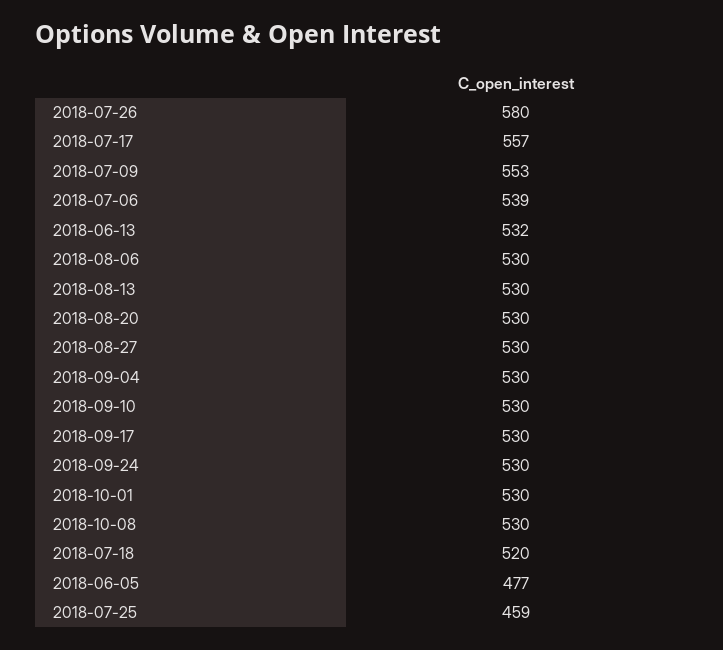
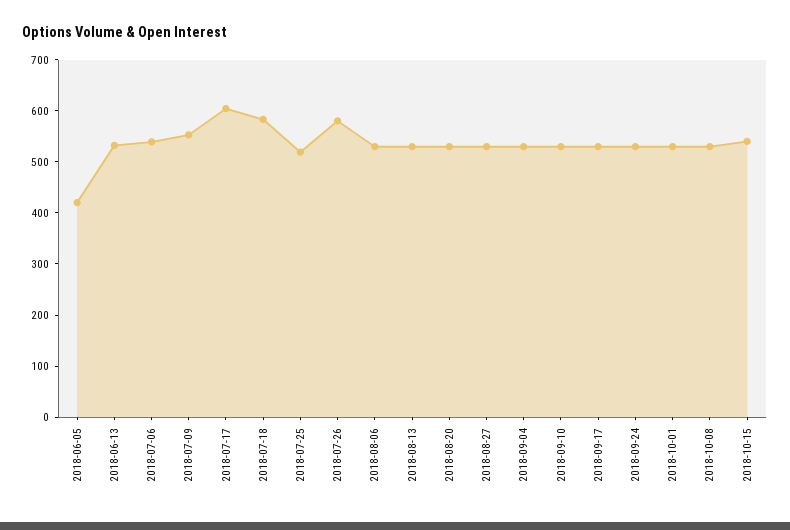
2018-07-17: 557 -> 600
2018-07-18: 520 -> 580
2018-06-05: 477 -> 420
2018-07-25: 459 -> 520
2018-10-15: none -> 540

